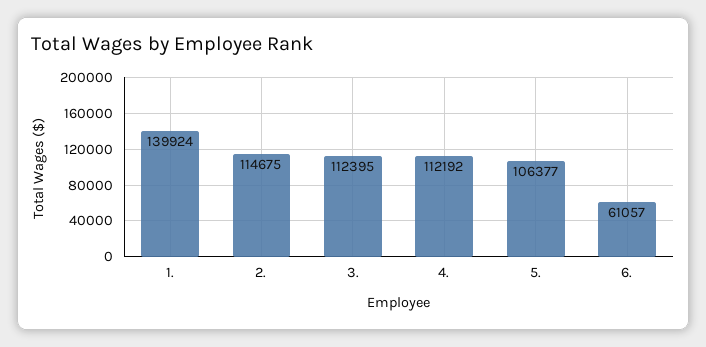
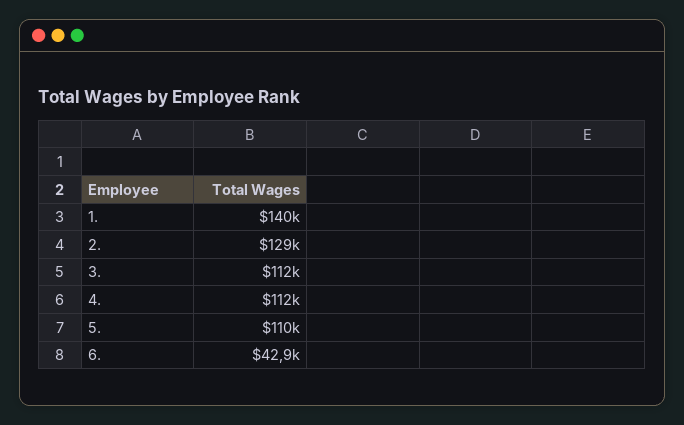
2.: 114675 -> 129000
5.: 106377 -> 110000
6.: 61057 -> 42900

